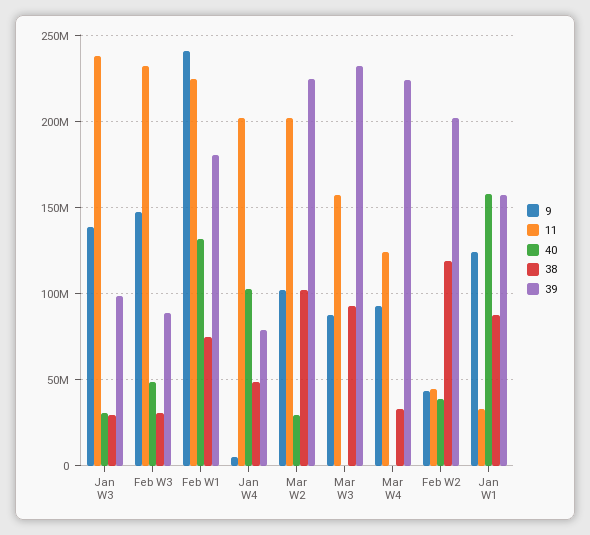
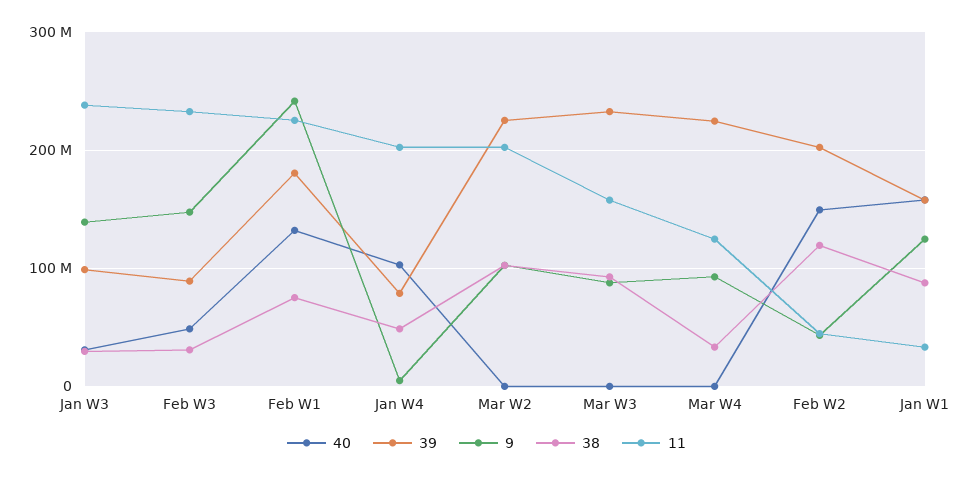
40, Mar W2: 30000000 -> 0
40, Feb W2: 40000000 -> 150000000

